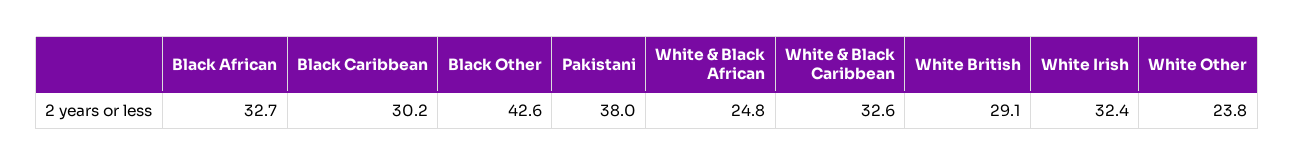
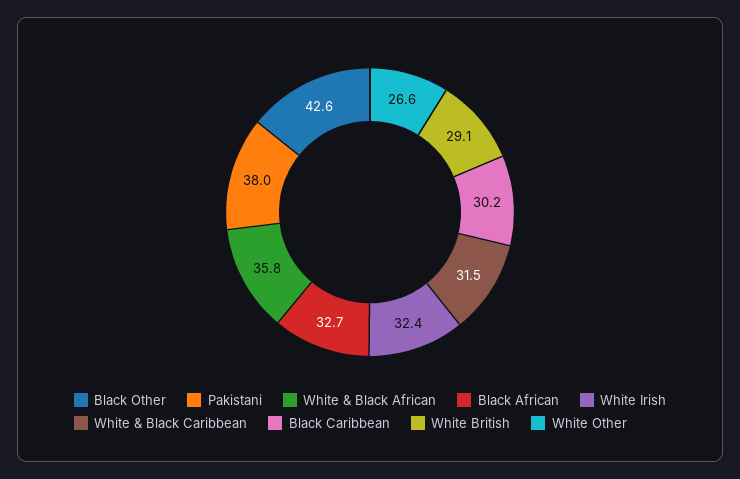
White & Black African: 24.8 -> 35.8
White & Black Caribbean: 32.6 -> 31.5
White Other: 23.8 -> 26.6

